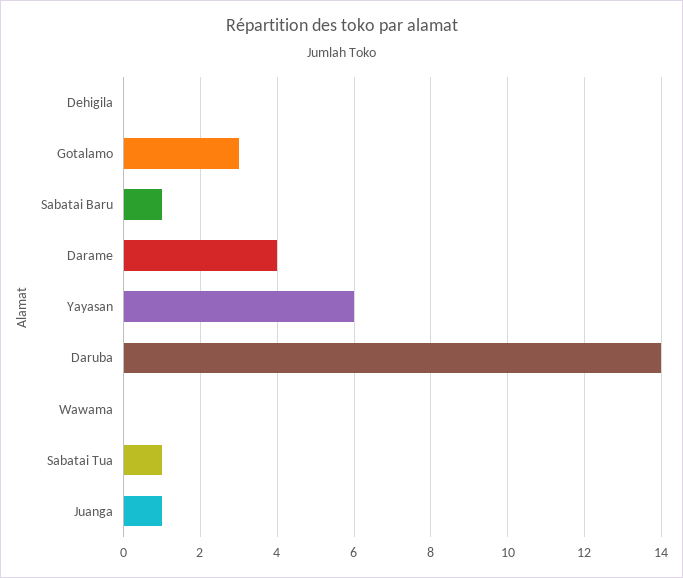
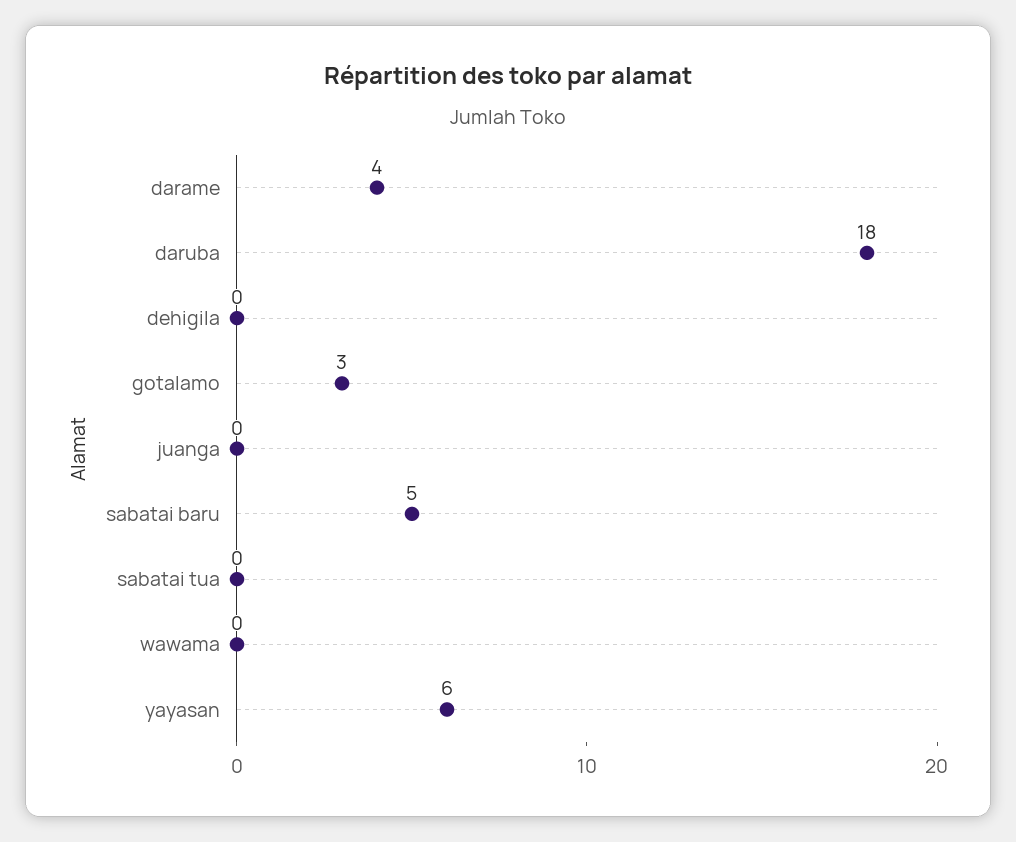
Sabatai Baru: 1 -> 5
Daruba: 14 -> 18
Sabatai Tua: 1 -> 0
Juanga: 1 -> 0

